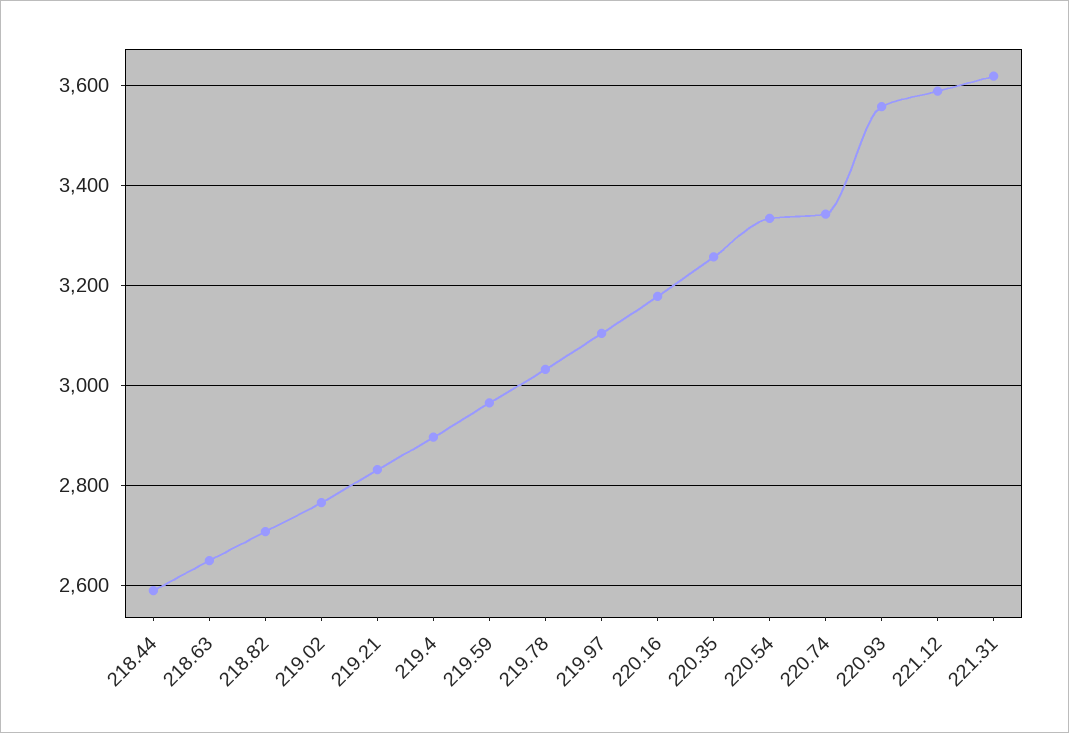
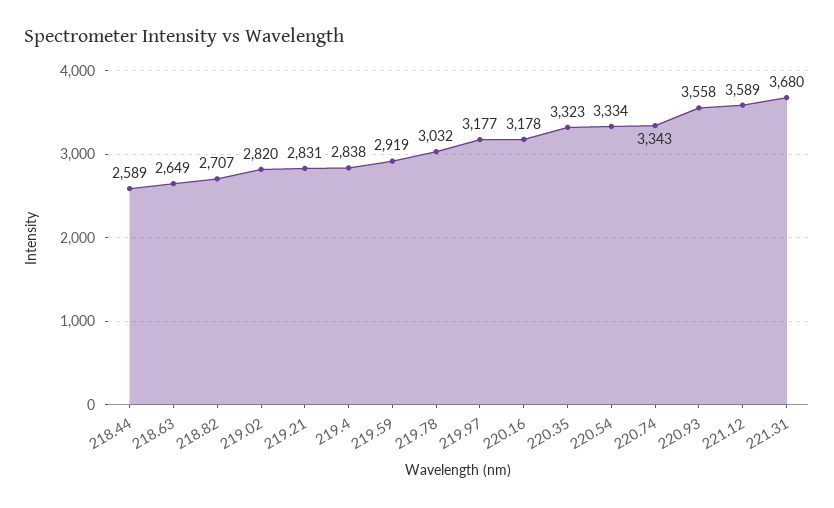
219.02: 2760 -> 2820
219.4: 2900 -> 2838
219.59: 2960 -> 2919
219.97: 3100 -> 3177
220.35: 3260 -> 3323
221.31: 3620 -> 3680

